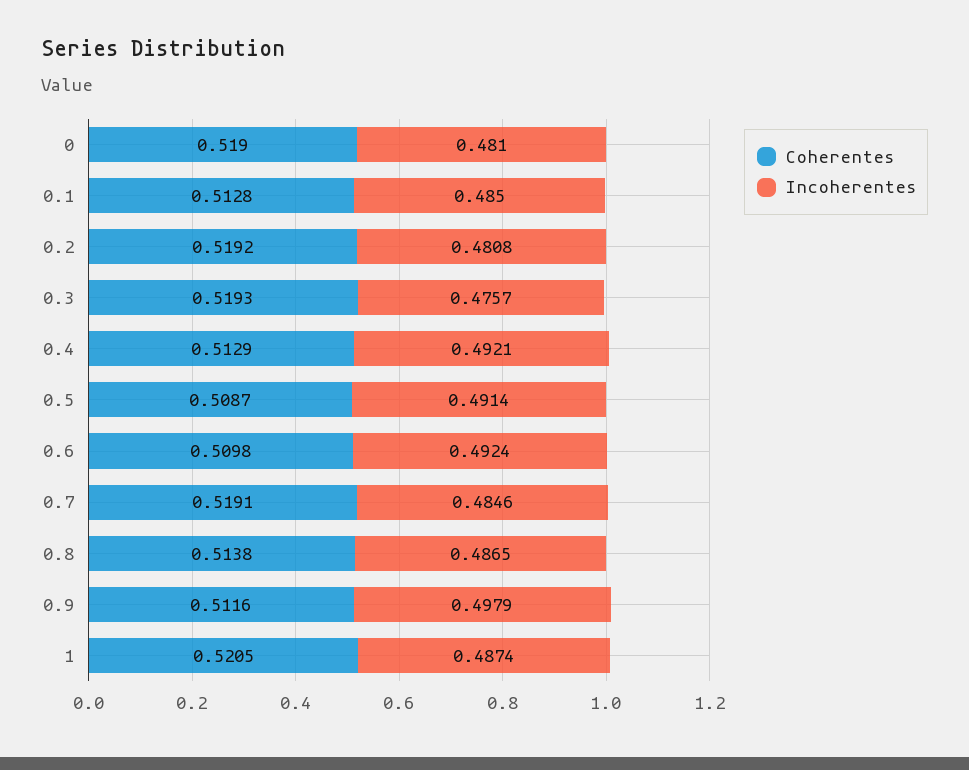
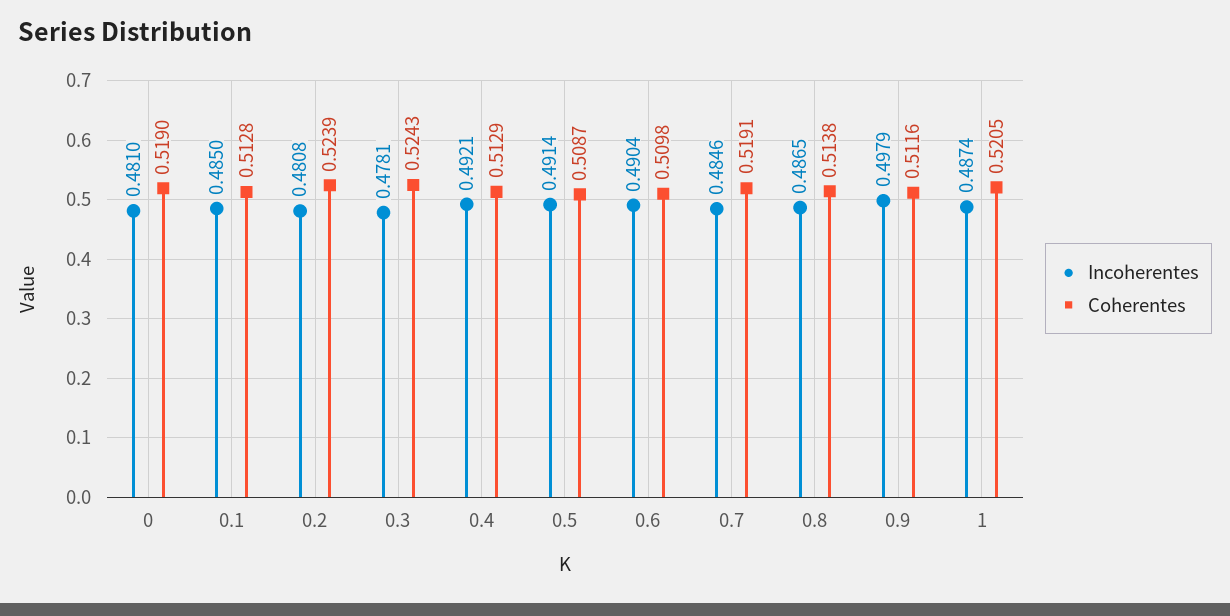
Coherentes, 0.2: 0.5192 -> 0.5239
Coherentes, 0.3: 0.5193 -> 0.5243
Incoherentes, 0.3: 0.4757 -> 0.4781
Incoherentes, 0.6: 0.4924 -> 0.4904

